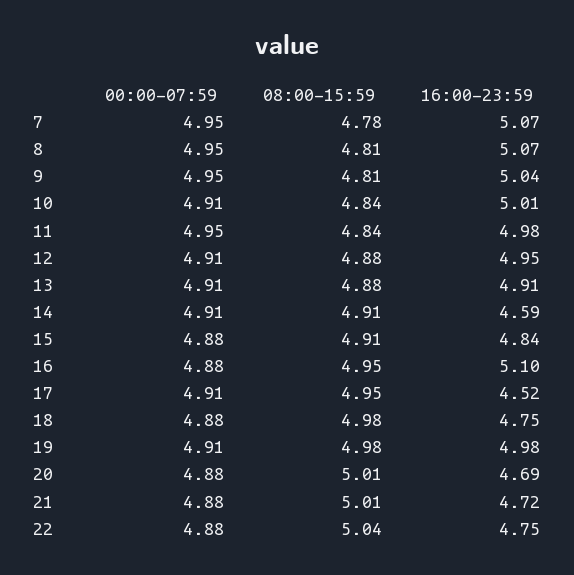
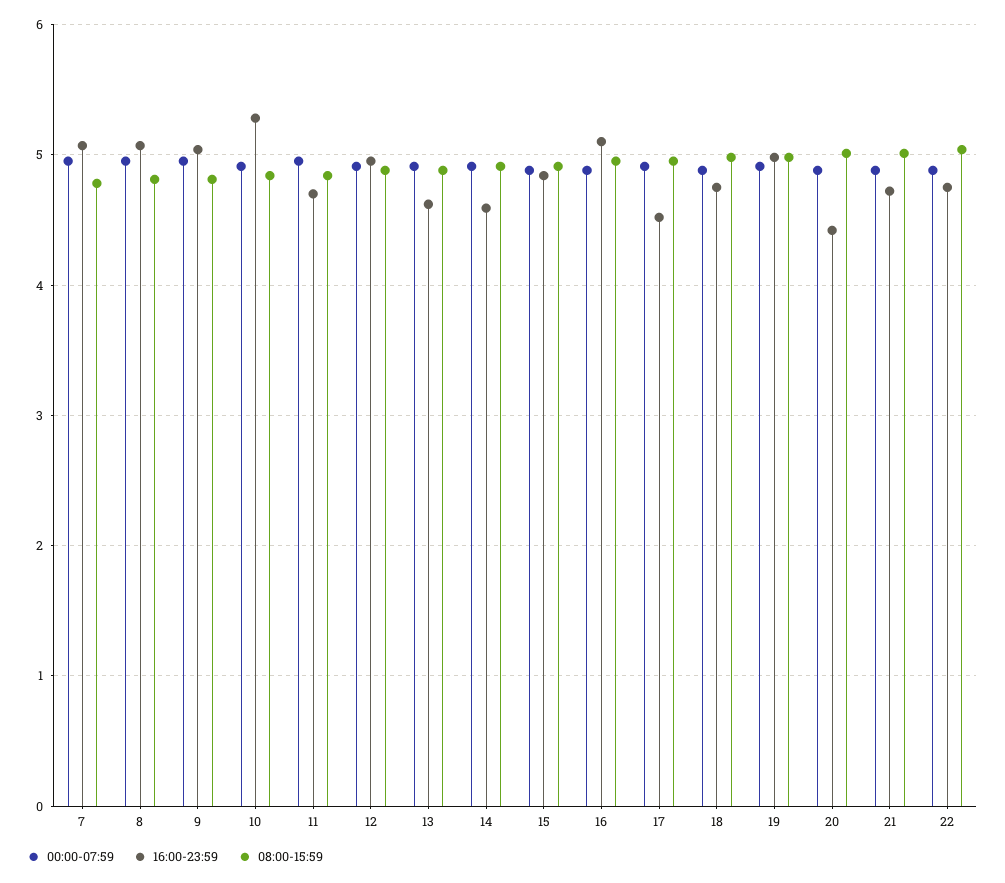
16:00-23:59, 10: 5.01 -> 5.3
16:00-23:59, 11: 4.98 -> 4.7
16:00-23:59, 13: 4.91 -> 4.6
16:00-23:59, 20: 4.69 -> 4.4

